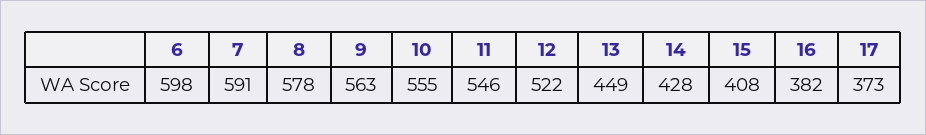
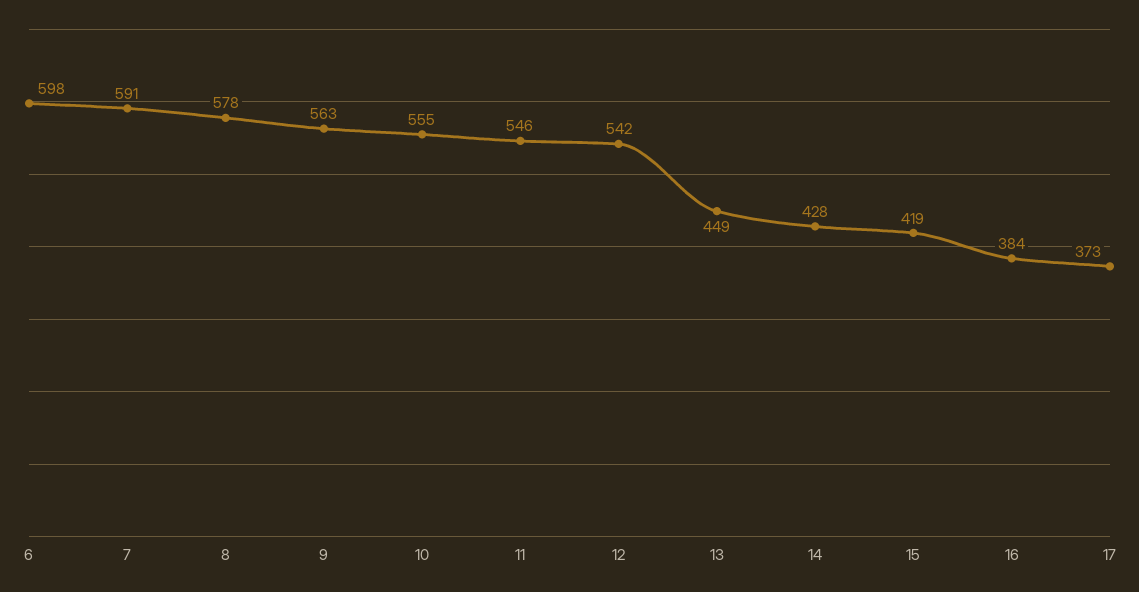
12: 522 -> 542
15: 408 -> 419
16: 382 -> 384

